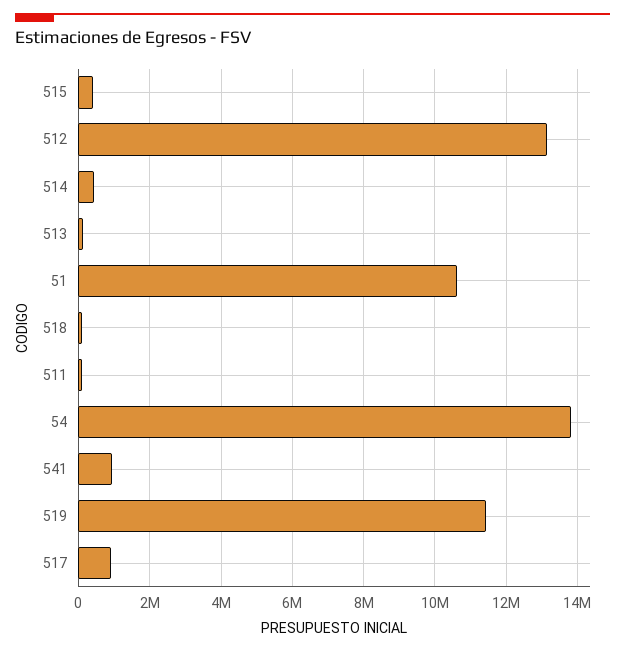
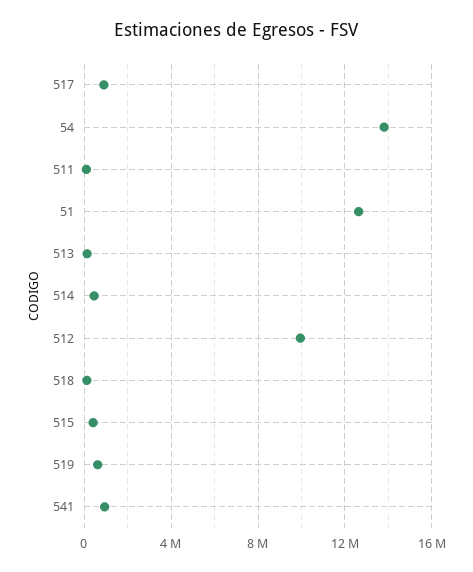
512: 13200000 -> 10000000
51: 10600000 -> 12500000
519: 11400000 -> 500000

